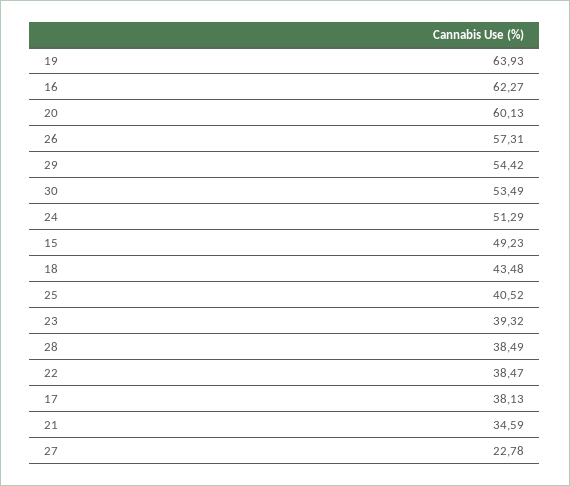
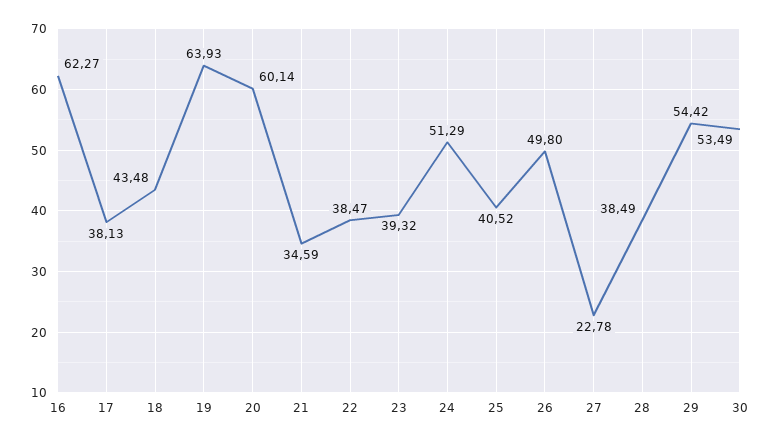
20: 60.13 -> 60.14
26: 57.31 -> 49.8
15: 49.23 -> none

